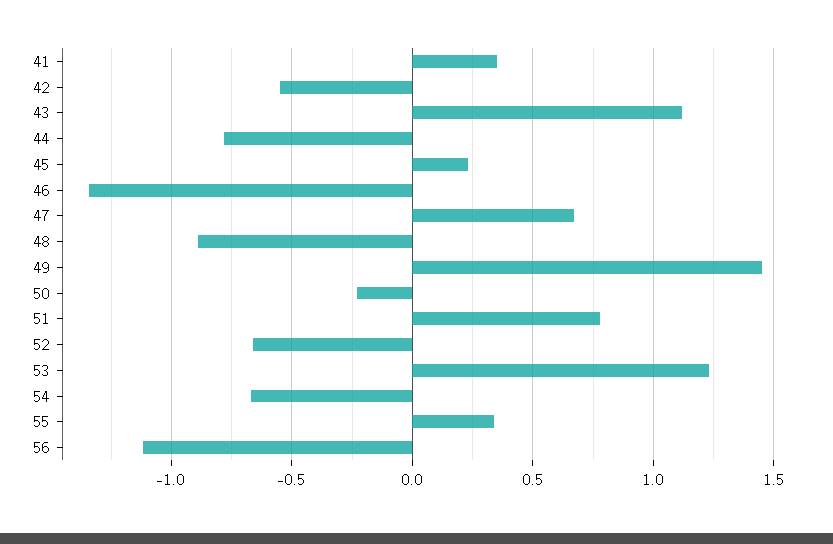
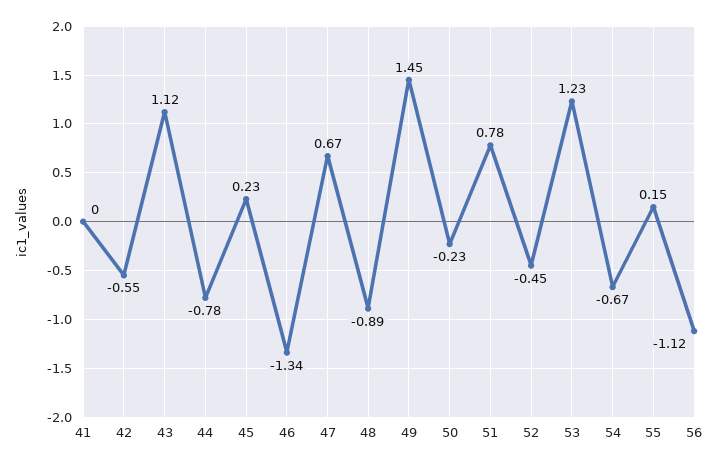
41: 0.35 -> 0
52: -0.65 -> -0.45
55: 0.35 -> 0.15

